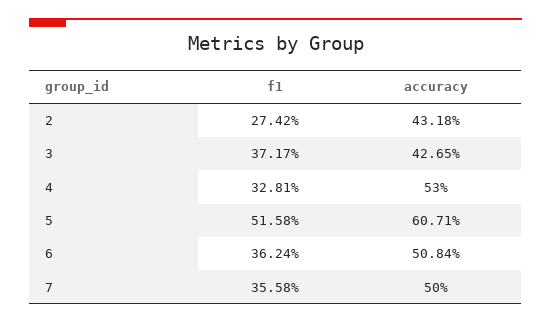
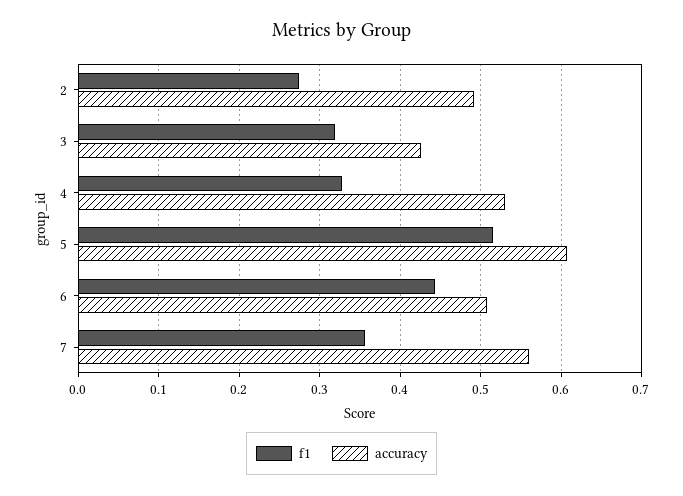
accuracy, 2: 0.4318 -> 0.49
f1, 3: 0.3717 -> 0.32
f1, 6: 0.3624 -> 0.44
accuracy, 7: 0.5 -> 0.56

